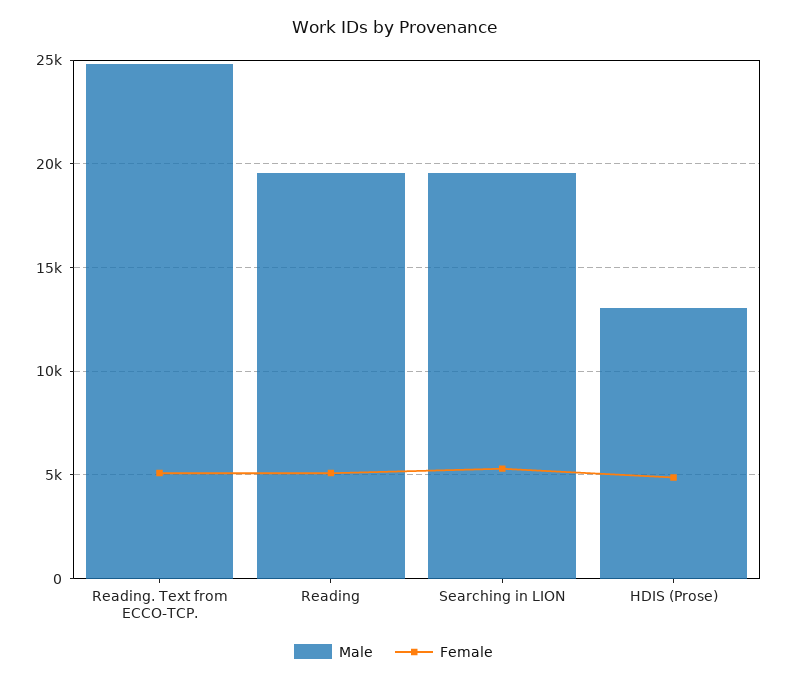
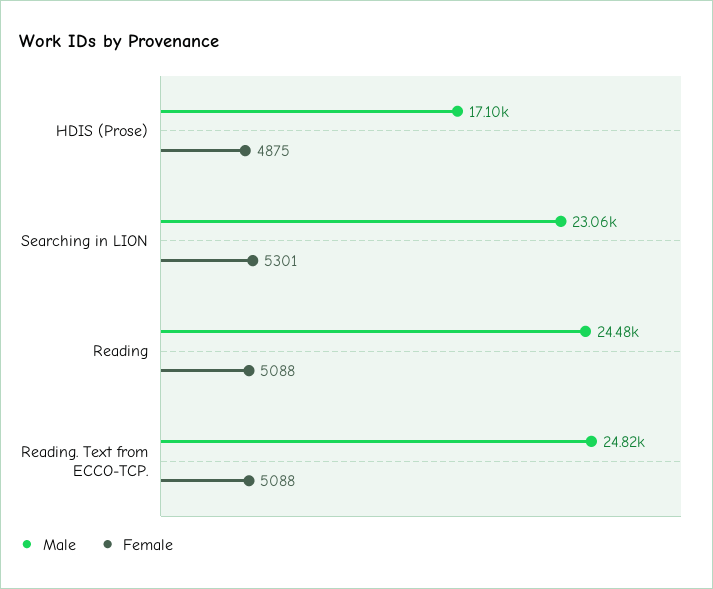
Male, Reading: 19500 -> 24480
Male, Searching in LION: 19500 -> 23060
Male, HDIS (Prose): 13000 -> 17100

